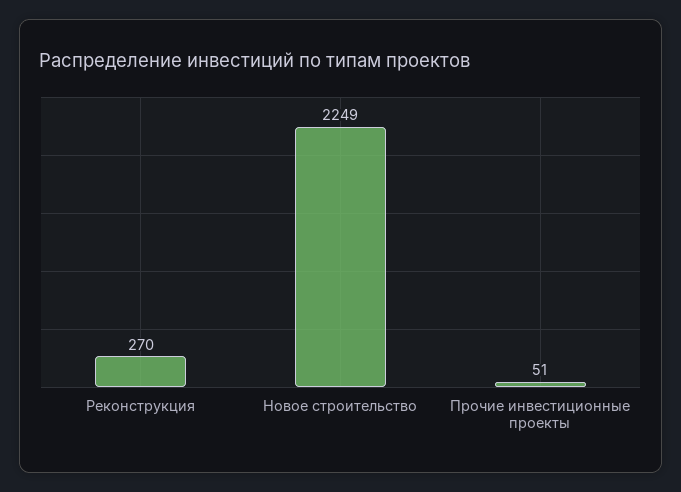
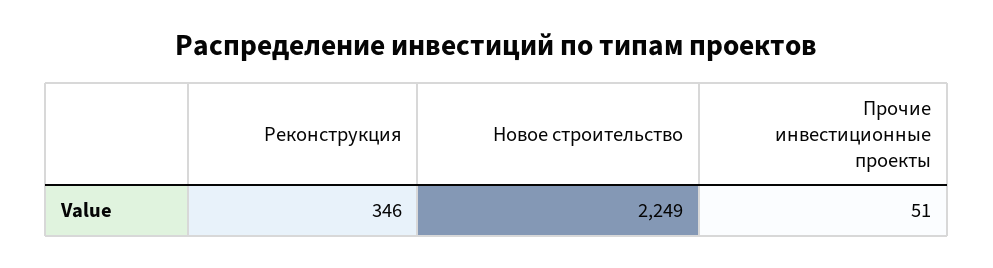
Реконструкция: 270 -> 346

